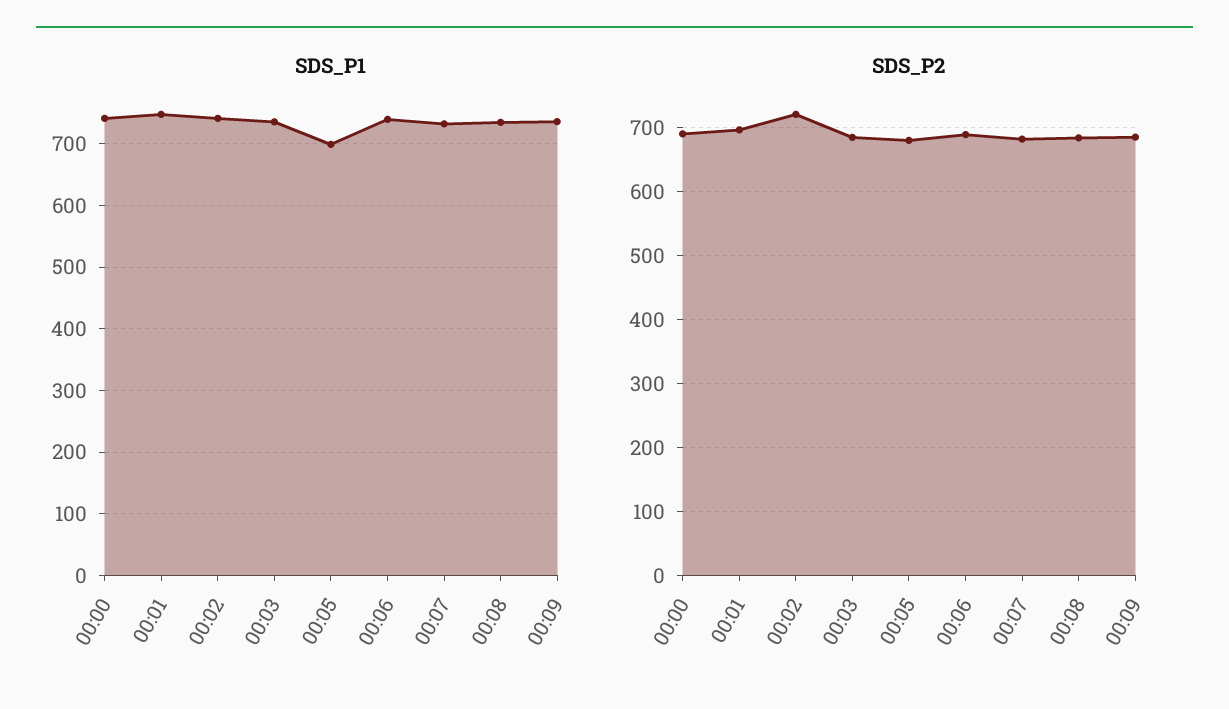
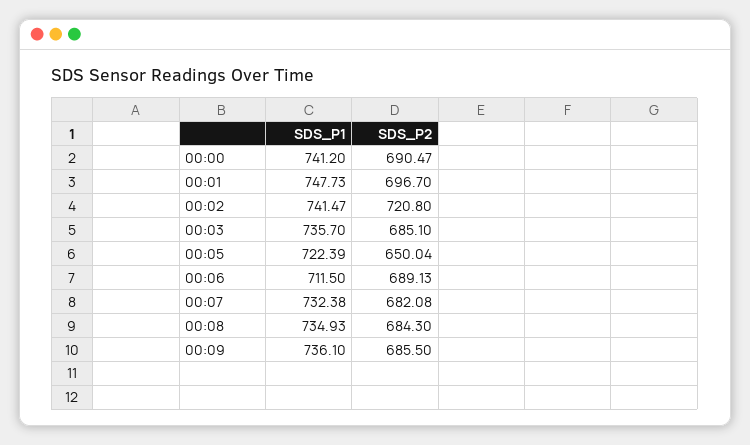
SDS_P1, 00:05: 700 -> 722.39
SDS_P1, 00:06: 740 -> 711.5
SDS_P2, 00:05: 680 -> 650.04

